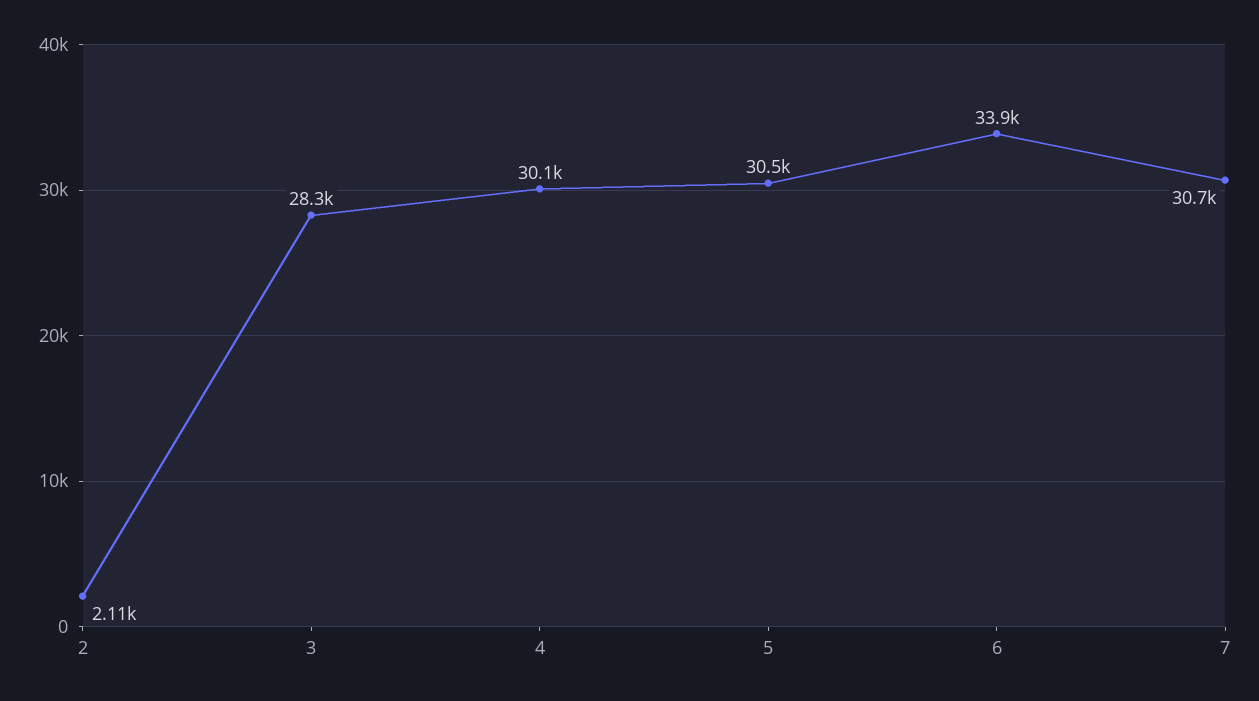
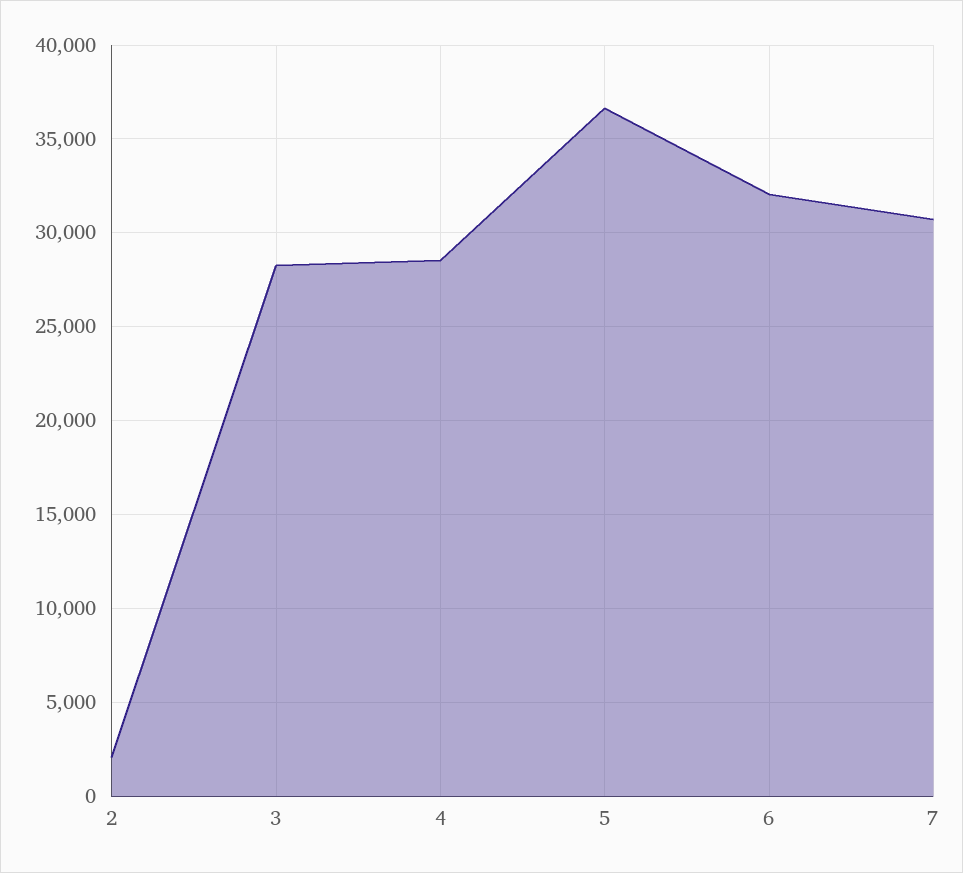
4: 30100 -> 28500
5: 30500 -> 36500
6: 33900 -> 32000

